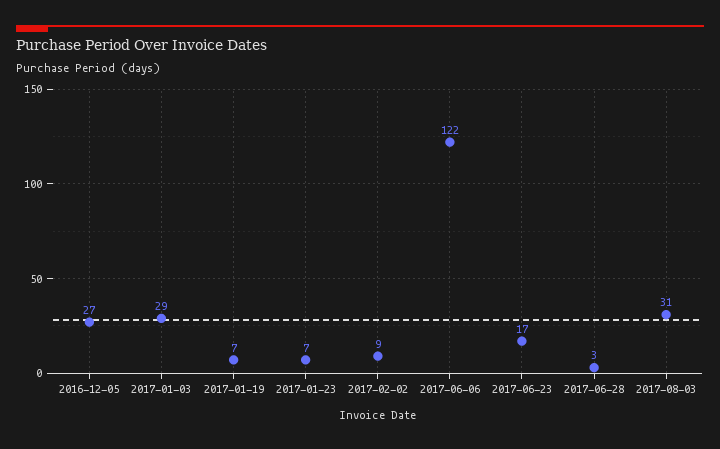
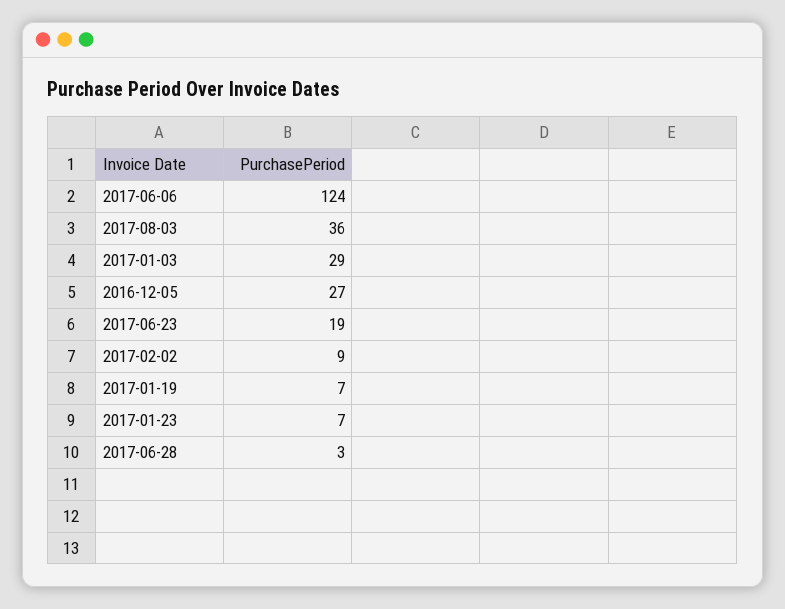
2017-06-06: 122 -> 124
2017-06-23: 17 -> 19
2017-08-03: 31 -> 36

